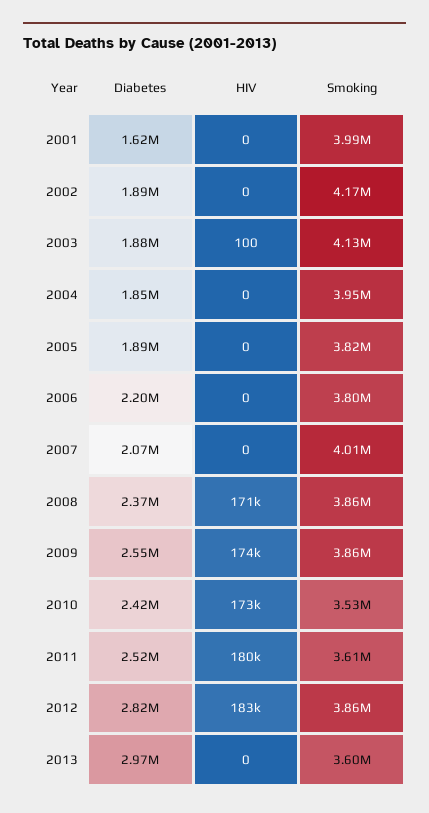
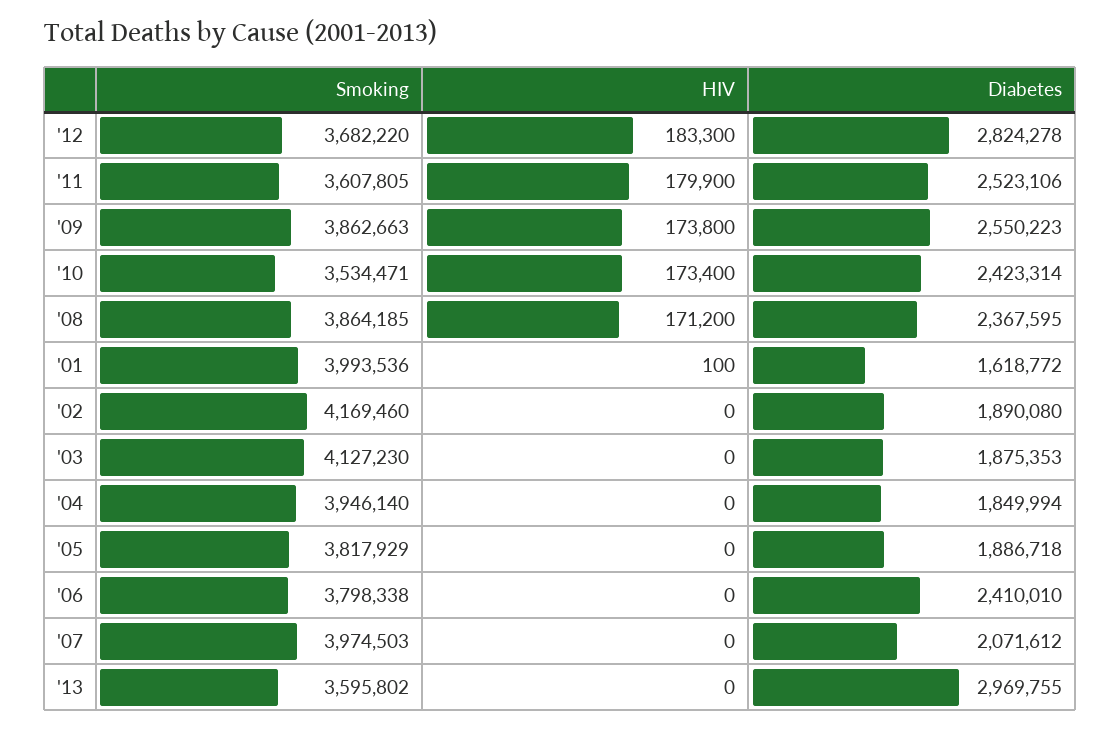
HIV, 2001: 0 -> 100
HIV, 2003: 100 -> 0
Diabetes, 2006: 2200000 -> 2410010
Smoking, 2007: 4010000 -> 3974503
Smoking, 2012: 3860000 -> 3682220

